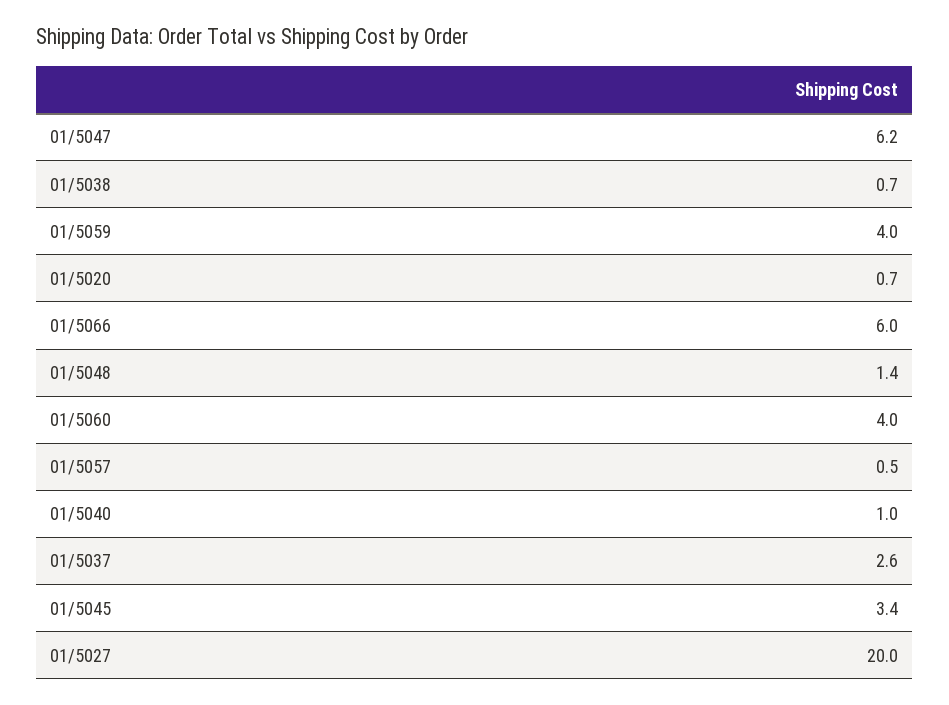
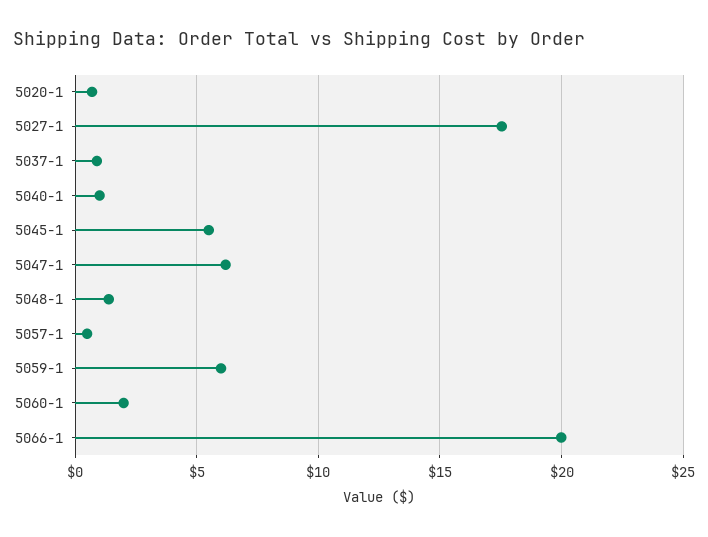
01/5038: 0.7 -> none
01/5059: 4 -> 6
01/5066: 6 -> 20
01/5060: 4 -> 2
01/5037: 2.6 -> 1
01/5045: 3.4 -> 5.5
01/5027: 20 -> 17.5

